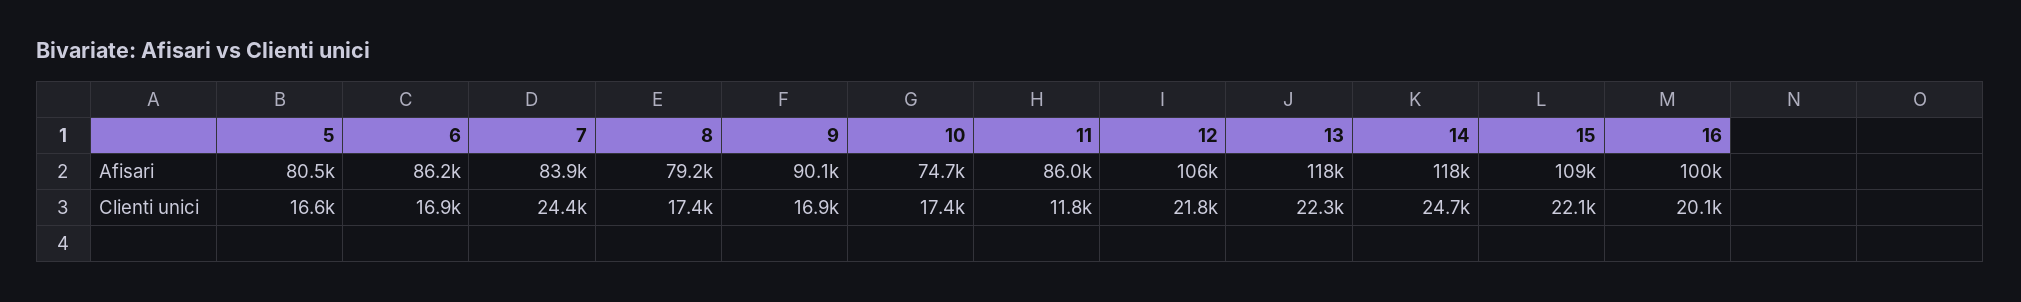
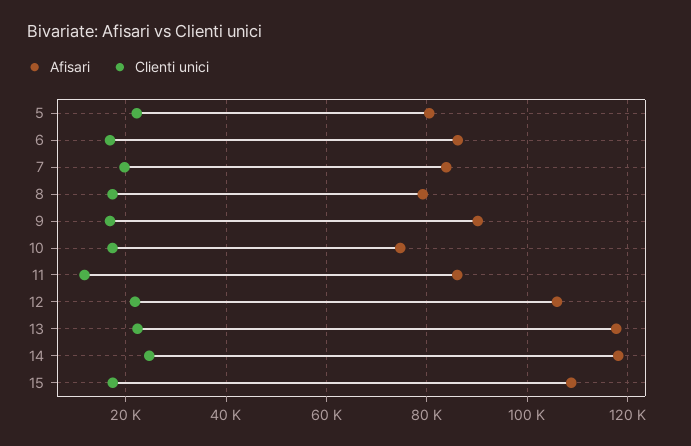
Afisari, 16: 100000 -> none
Clienti unici, 5: 16600 -> 22000
Clienti unici, 7: 24400 -> 20000
Clienti unici, 15: 22100 -> 18000
Clienti unici, 16: 20100 -> none

